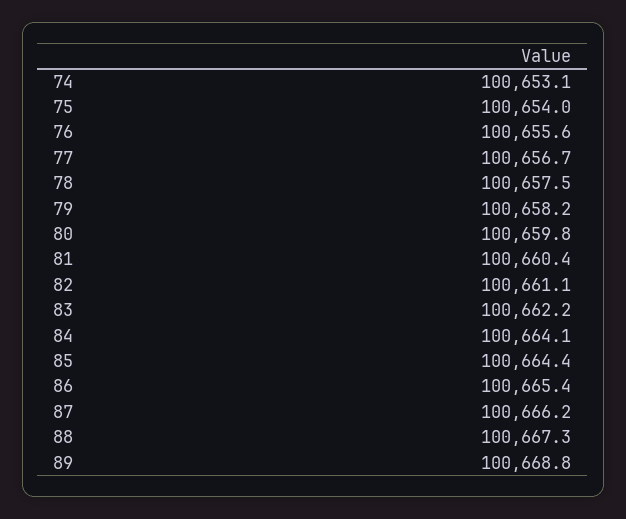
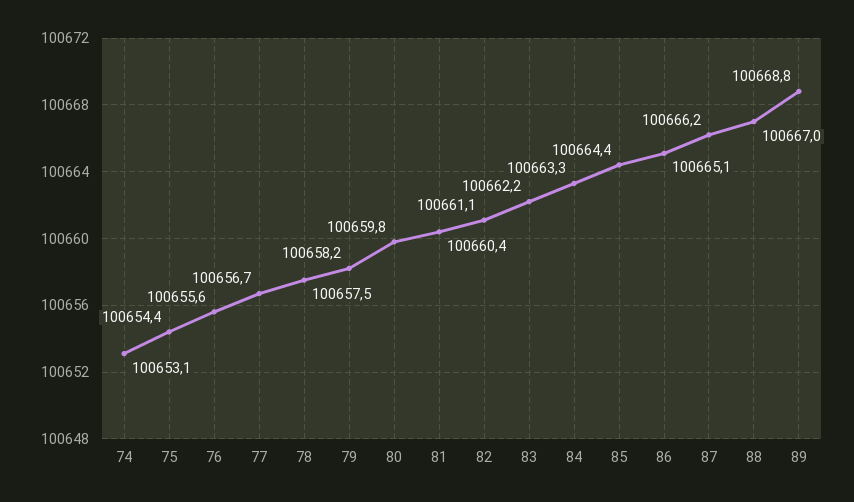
75: 100654 -> 100654.4
84: 100664.1 -> 100663.3
86: 100665.4 -> 100665.1
88: 100667.3 -> 100667

